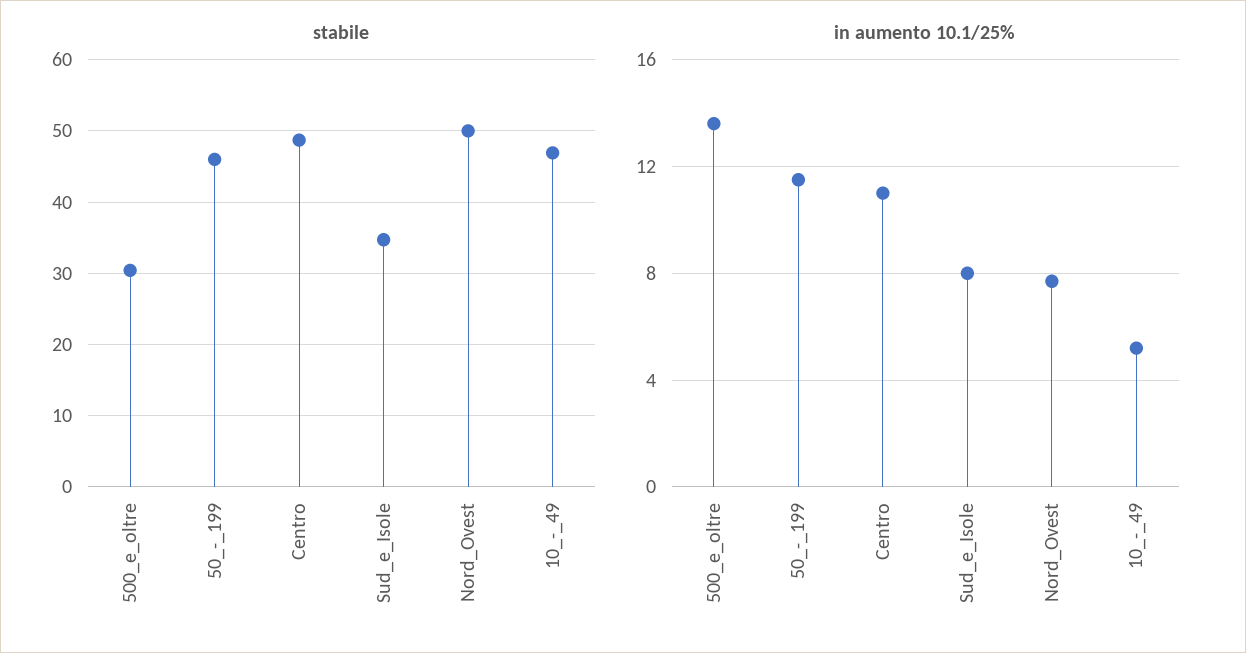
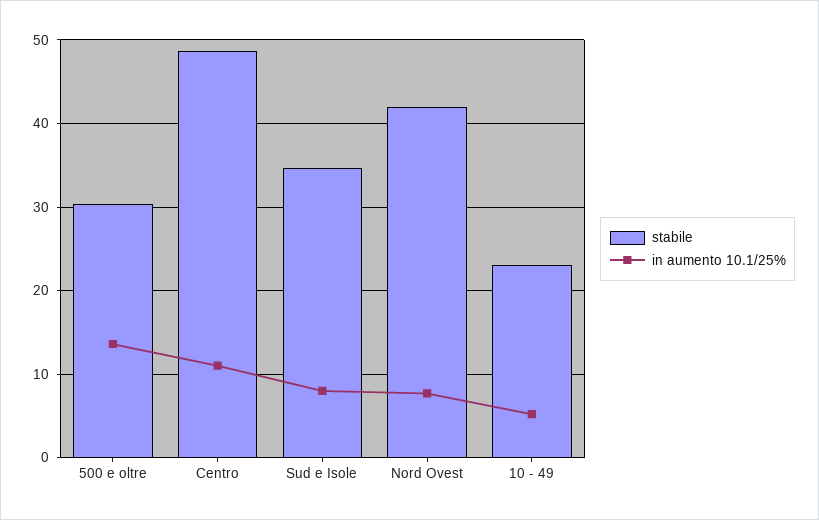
stabile, 50_-_199: 46 -> none
stabile, Nord_Ovest: 50 -> 42
stabile, 10_-_49: 47 -> 23
in aumento 10.1/25%, 50_-_199: 11.5 -> none

